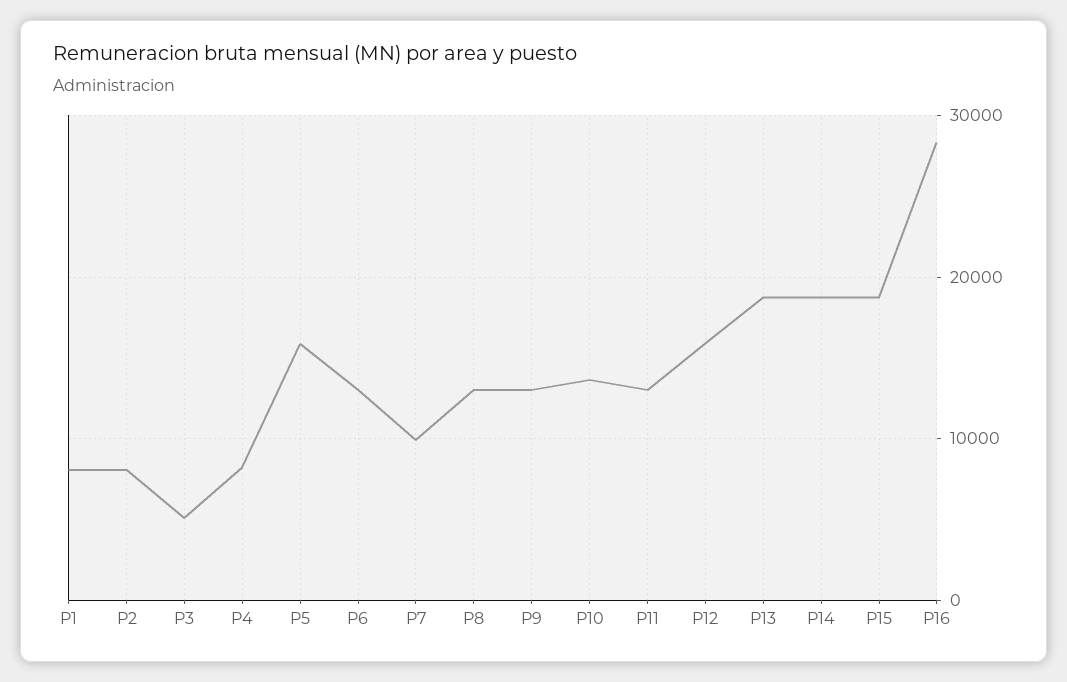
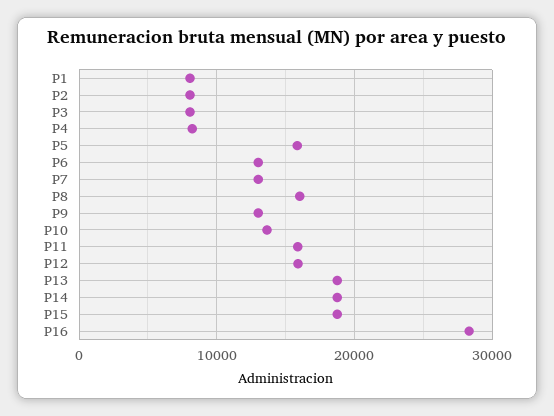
P3: 5000 -> 8000
P7: 10000 -> 13000
P8: 13000 -> 16000
P11: 13000 -> 16000

